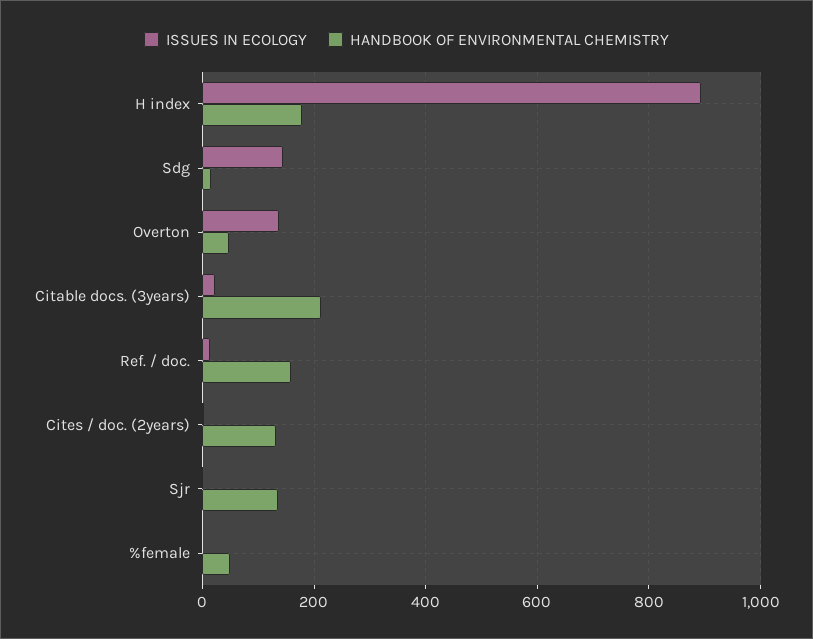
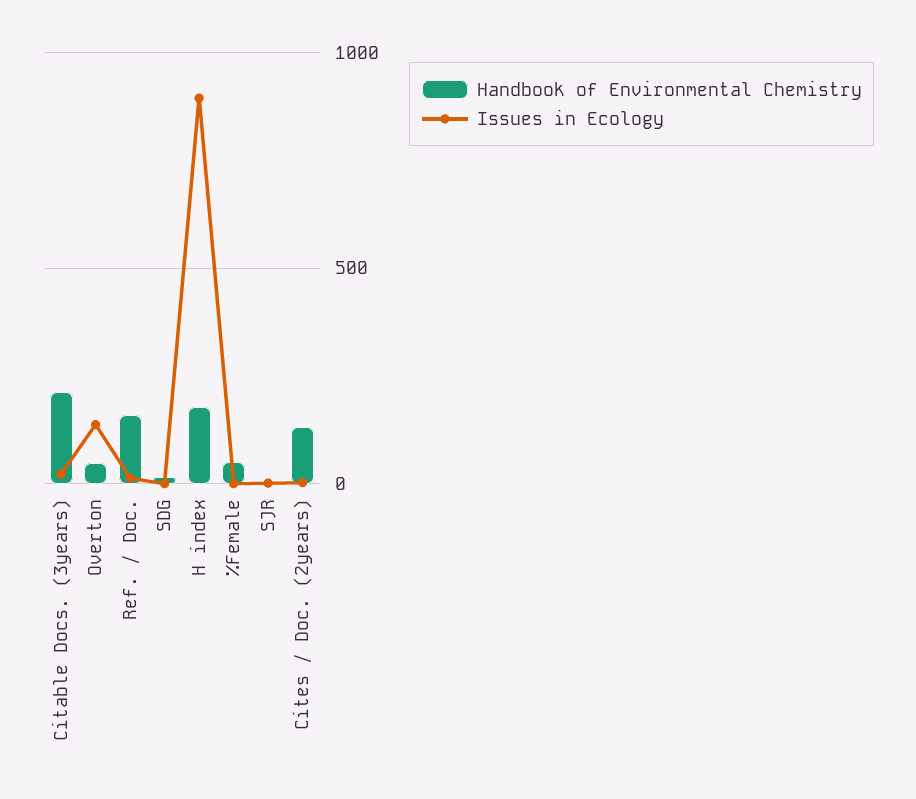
ISSUES IN ECOLOGY, Sdg: 140 -> 0
HANDBOOK OF ENVIRONMENTAL CHEMISTRY, Sjr: 140 -> 0

